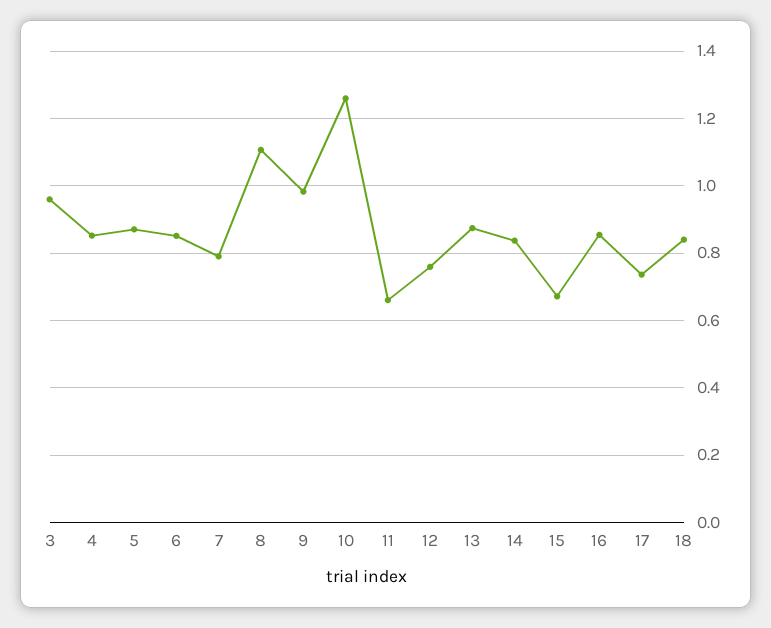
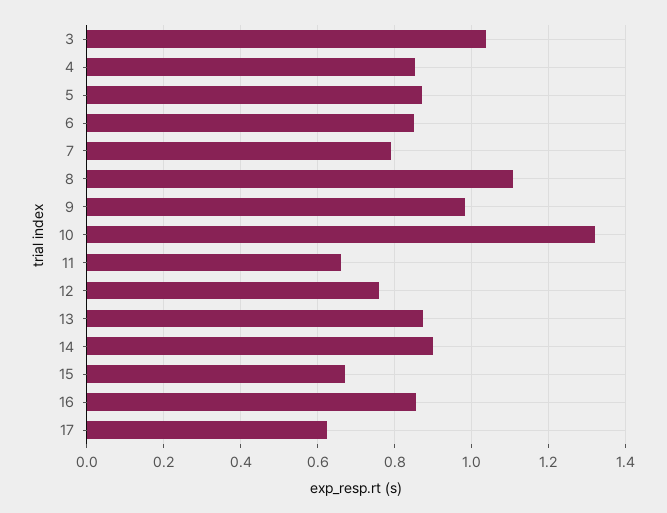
3: 0.96 -> 1.04
10: 1.26 -> 1.32
14: 0.84 -> 0.9
17: 0.74 -> 0.62
18: 0.84 -> none

